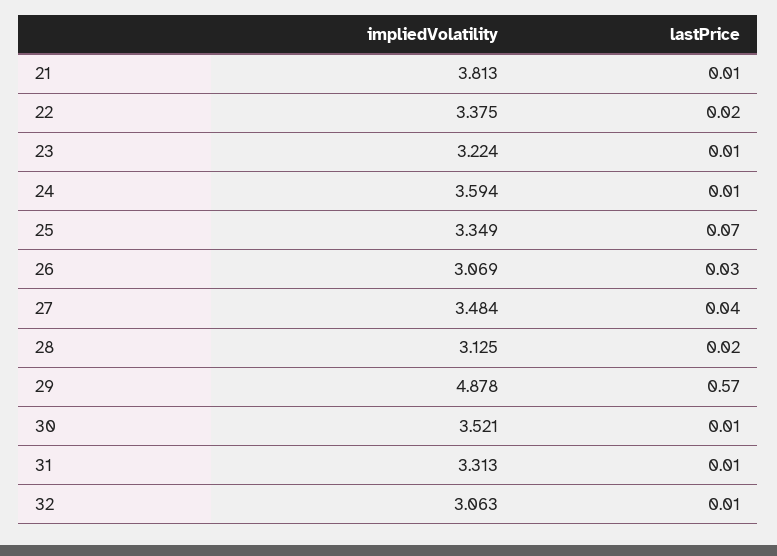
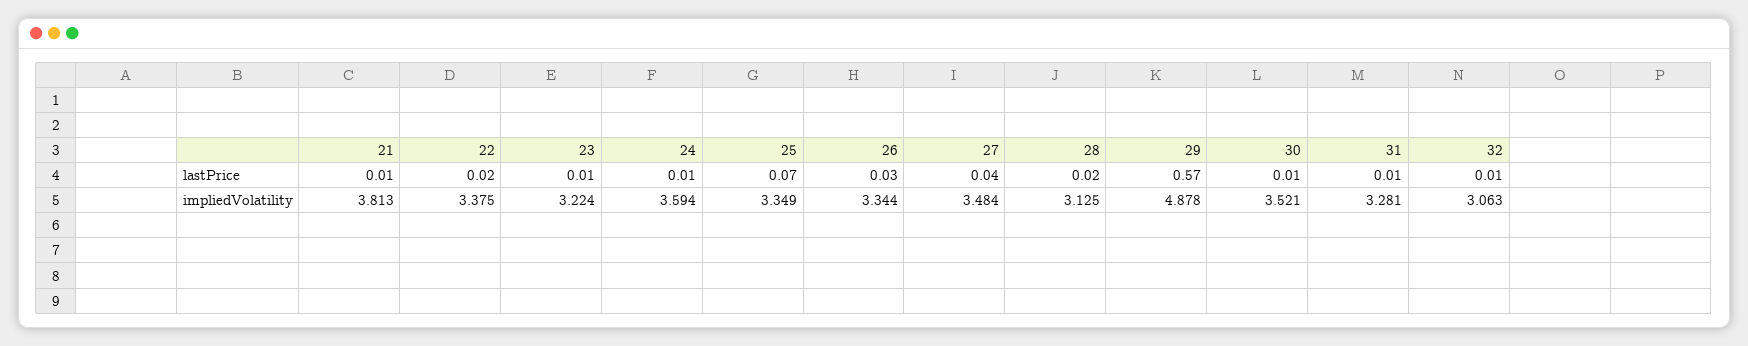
impliedVolatility, 26: 3.069 -> 3.344
impliedVolatility, 31: 3.313 -> 3.281

